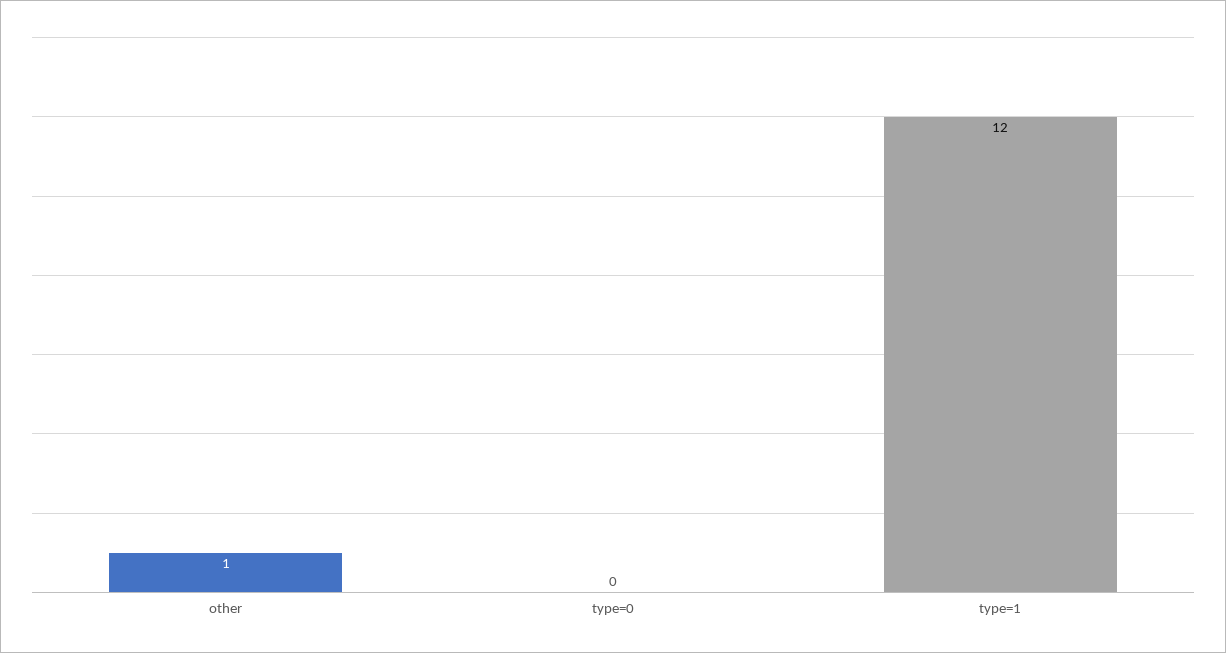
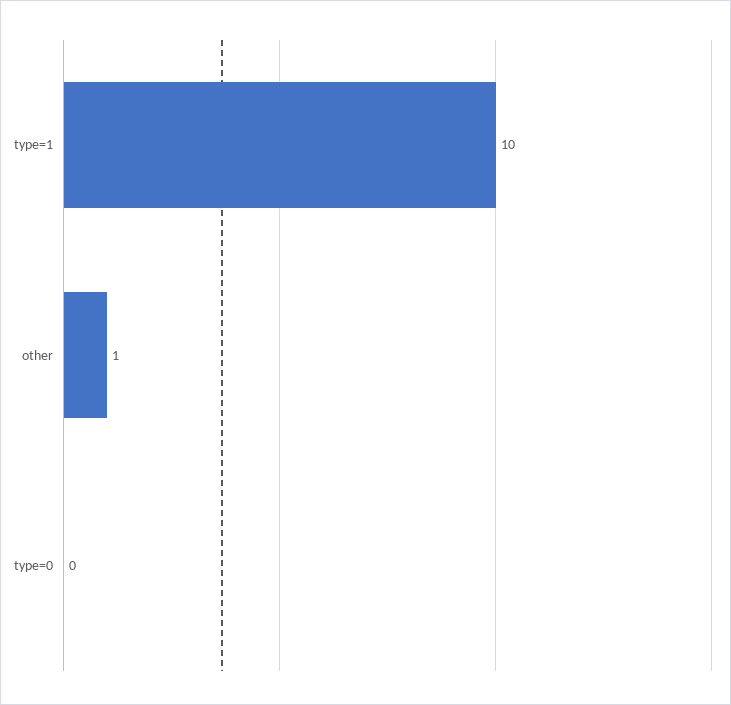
type=1: 12 -> 10

